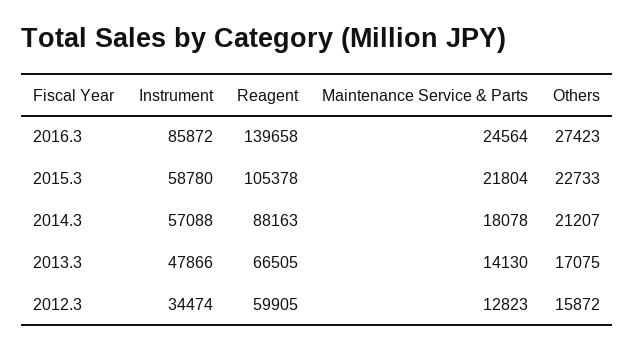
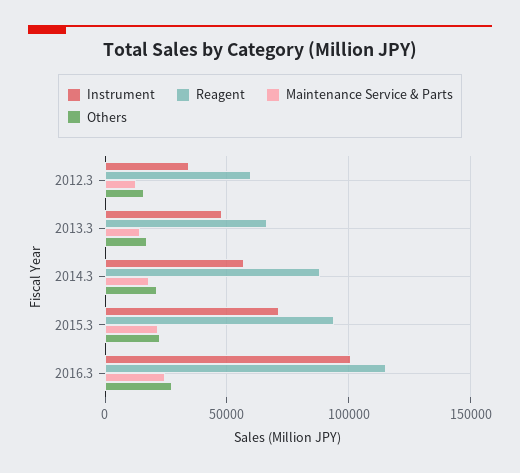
Instrument, 2016.3: 85872 -> 100000
Reagent, 2016.3: 139658 -> 115000
Instrument, 2015.3: 58780 -> 70000
Reagent, 2015.3: 105378 -> 95000

